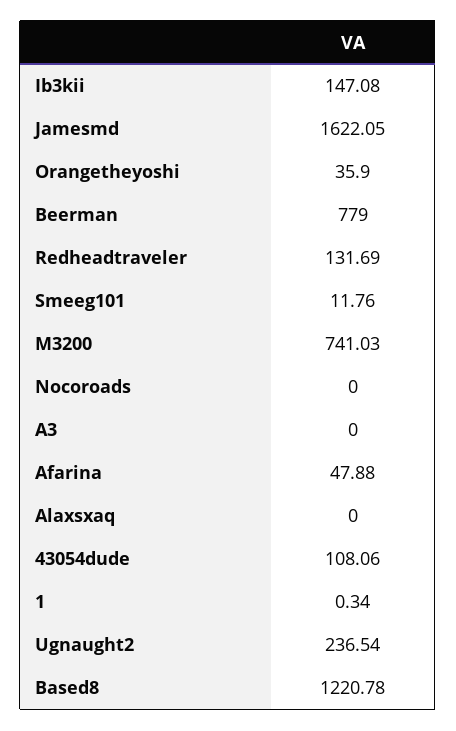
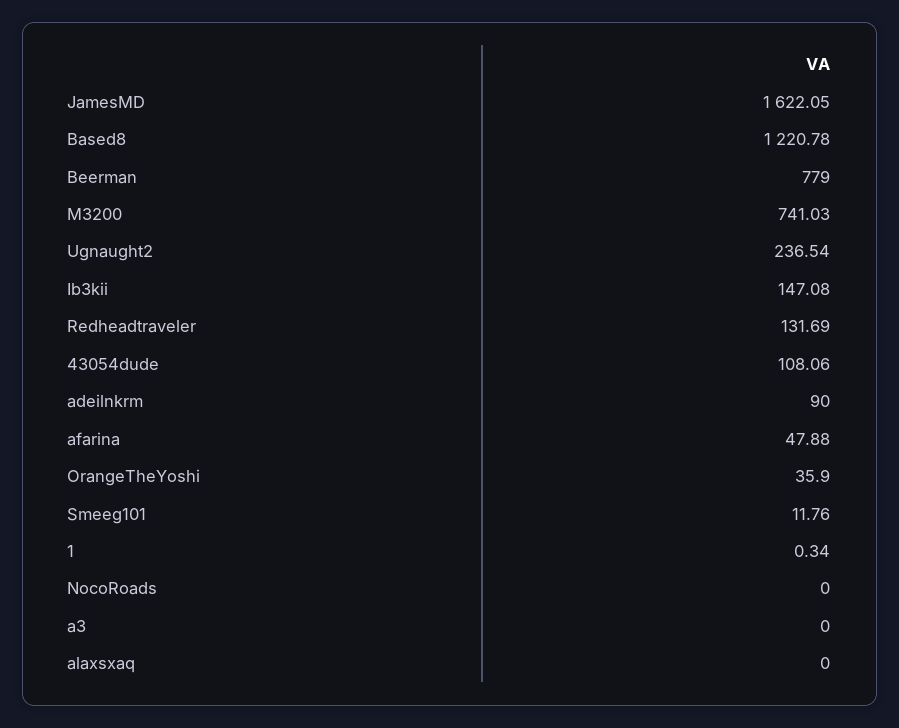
adeilnkrm: none -> 90

